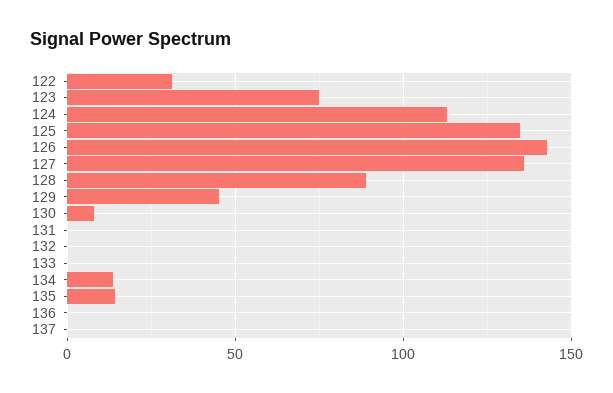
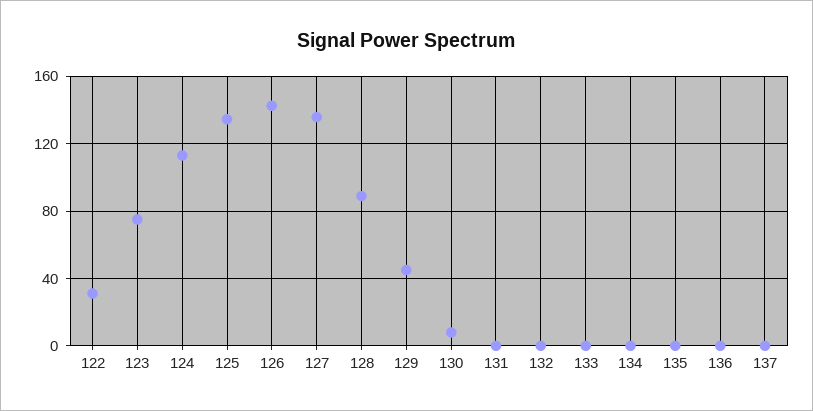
134: 15 -> 0
135: 15 -> 0

